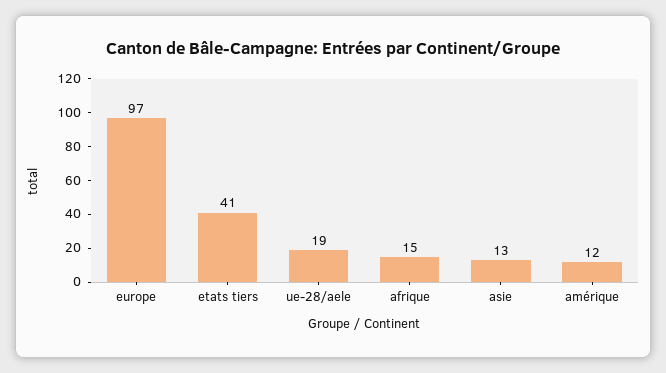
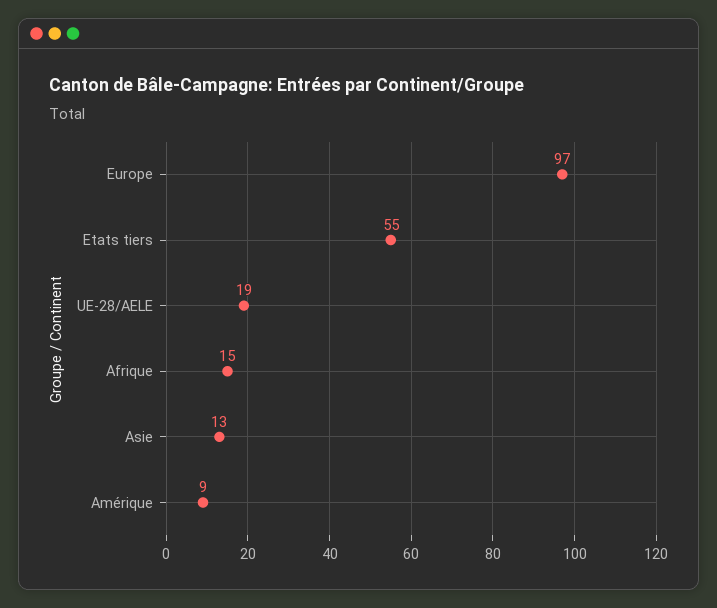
etats tiers: 41 -> 55
amérique: 12 -> 9

